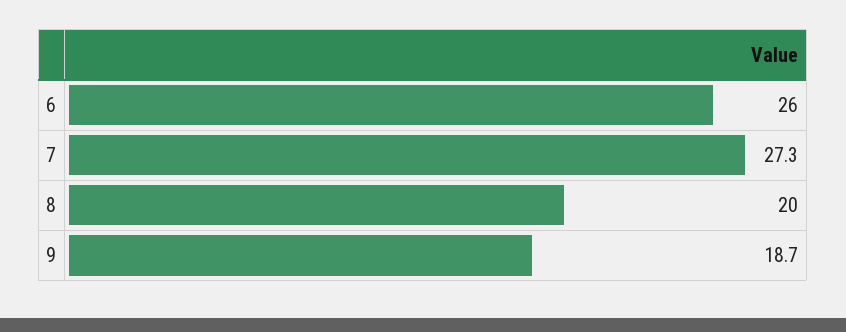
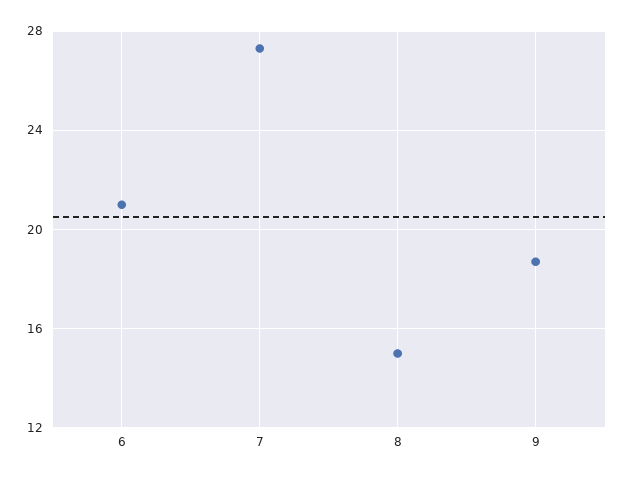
6: 26 -> 21
8: 20 -> 15

